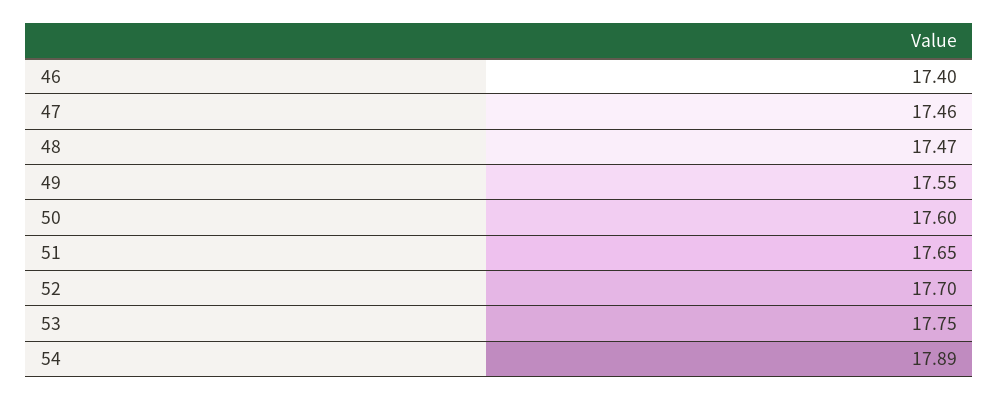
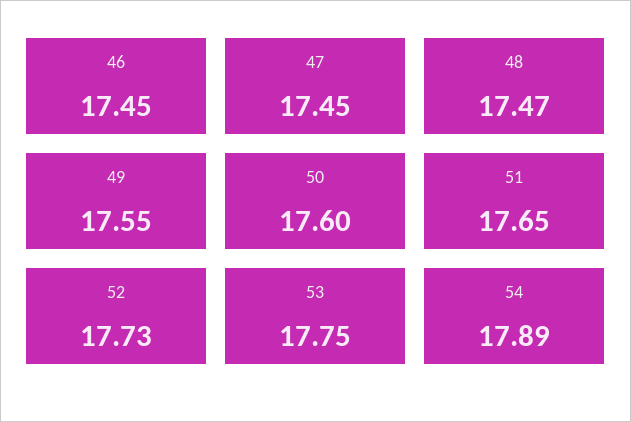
46: 17.4 -> 17.45
47: 17.46 -> 17.45
52: 17.7 -> 17.73

